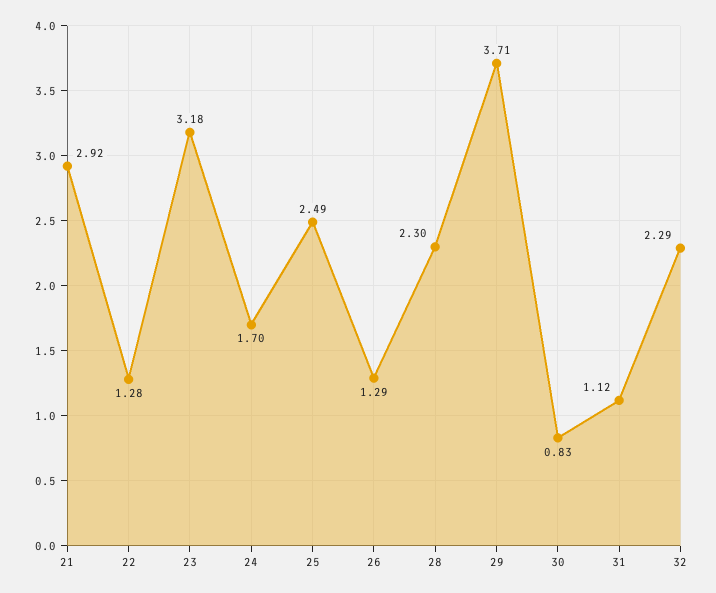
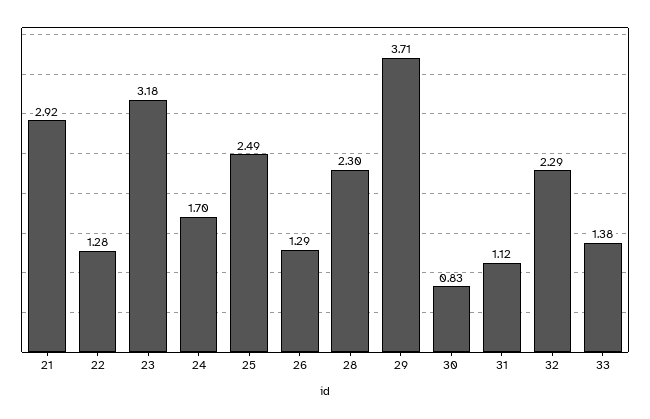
33: none -> 1.38

